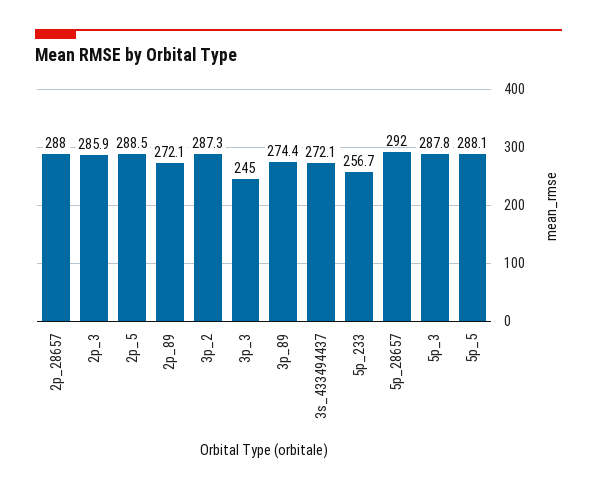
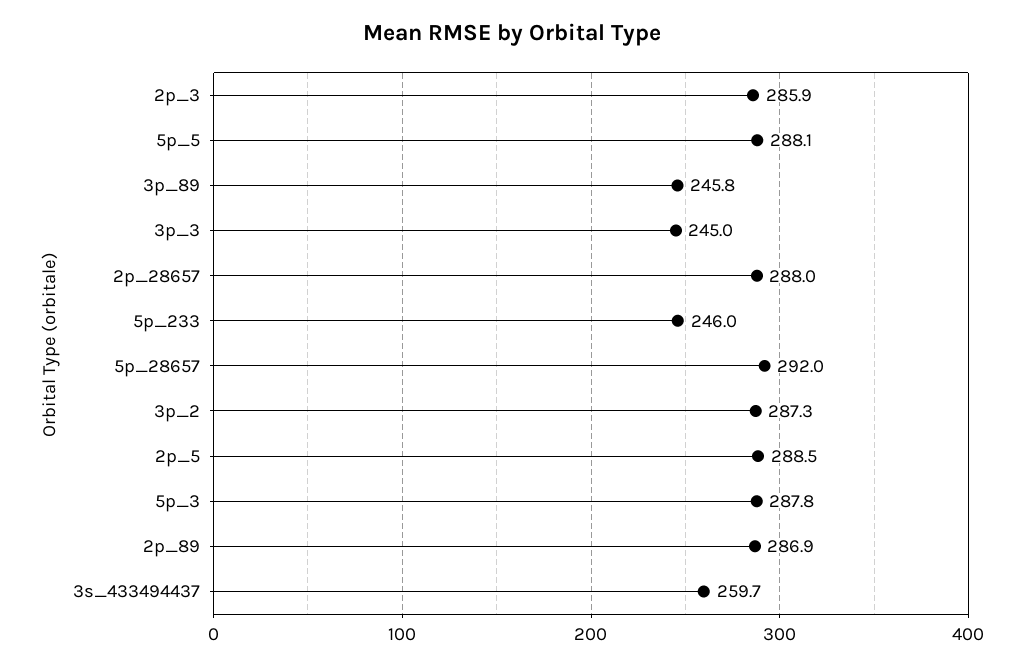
2p_89: 272.1 -> 286.9
3p_89: 274.4 -> 245.8
3s_433494437: 272.1 -> 259.7
5p_233: 256.7 -> 246

